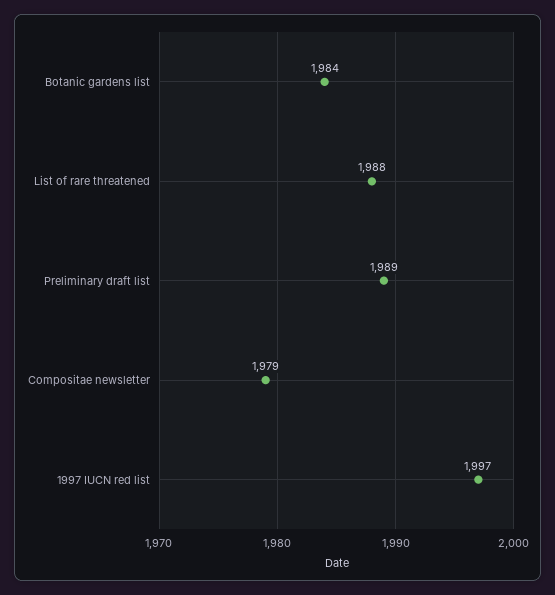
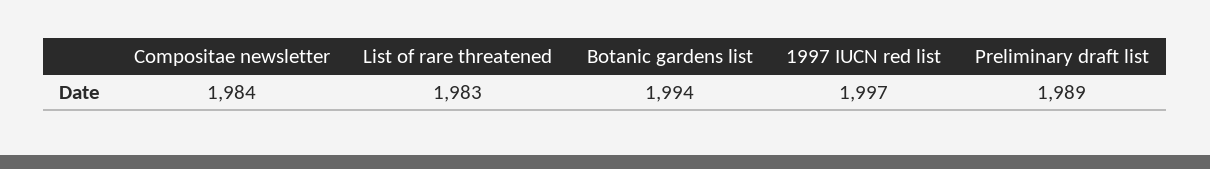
Botanic gardens list: 1984 -> 1994
List of rare threatened: 1988 -> 1983
Compositae newsletter: 1979 -> 1984

